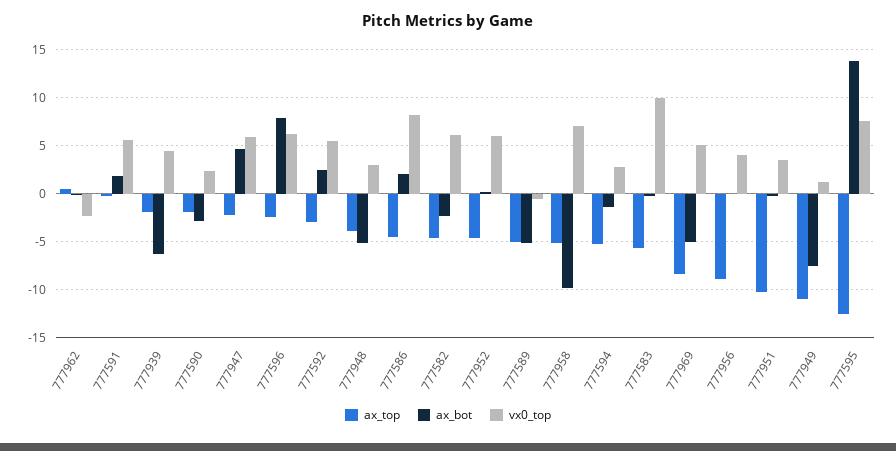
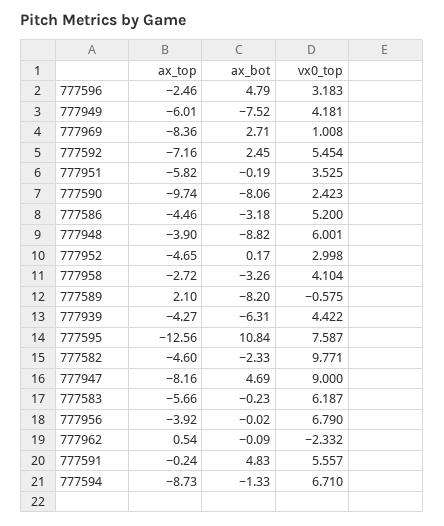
ax_bot, 777591: 2 -> 4.83
ax_top, 777939: -2 -> -4.27
ax_top, 777590: -2 -> -9.74
ax_bot, 777590: -3 -> -8.06
ax_top, 777947: -2 -> -8.16
vx0_top, 777947: 6 -> 9
ax_bot, 777596: 8 -> 4.79
vx0_top, 777596: 6 -> 3.183
ax_top, 777592: -3 -> -7.16
ax_bot, 777948: -5 -> -8.82
vx0_top, 777948: 3 -> 6.001
ax_bot, 777586: 2 -> -3.18
vx0_top, 777586: 8 -> 5.2
vx0_top, 777582: 6 -> 9.771
vx0_top, 777952: 6 -> 2.998
ax_top, 777589: -5 -> 2.1
ax_bot, 777589: -5 -> -8.2
ax_top, 777958: -5 -> -2.72
ax_bot, 777958: -10 -> -3.26
vx0_top, 777958: 7 -> 4.104
ax_top, 777594: -5 -> -8.73
vx0_top, 777594: 3 -> 6.71
vx0_top, 777583: 10 -> 6.187
ax_bot, 777969: -5 -> 2.71
vx0_top, 777969: 5 -> 1.008
ax_top, 777956: -9 -> -3.92
vx0_top, 777956: 4 -> 6.79
ax_top, 777951: -10 -> -5.82
ax_top, 777949: -11 -> -6.01
vx0_top, 777949: 1 -> 4.181
ax_bot, 777595: 14 -> 10.84

